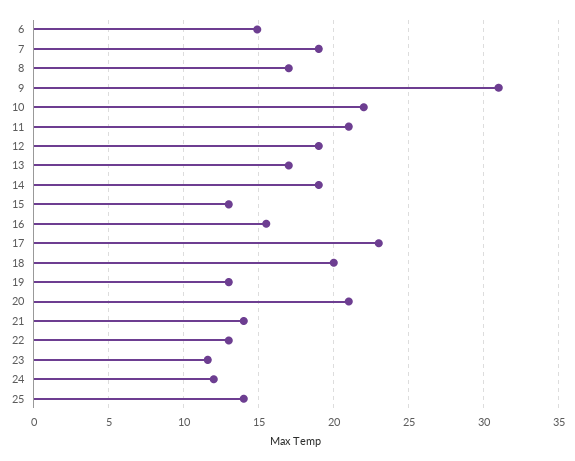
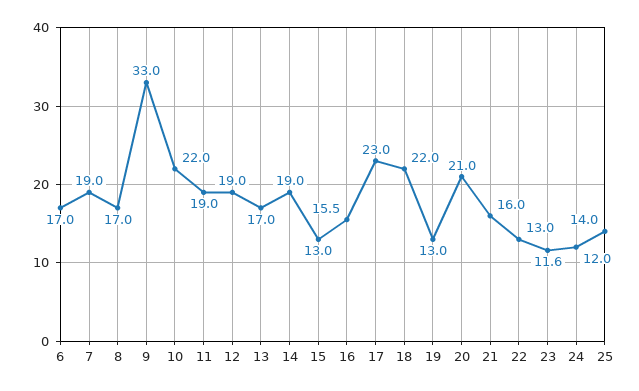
6: 15 -> 17
9: 31 -> 33
11: 21 -> 19
18: 20 -> 22
21: 14 -> 16

